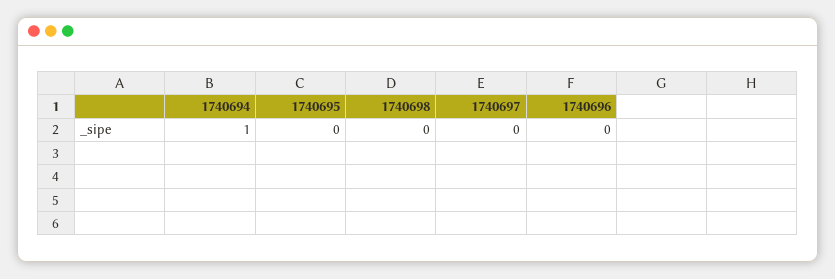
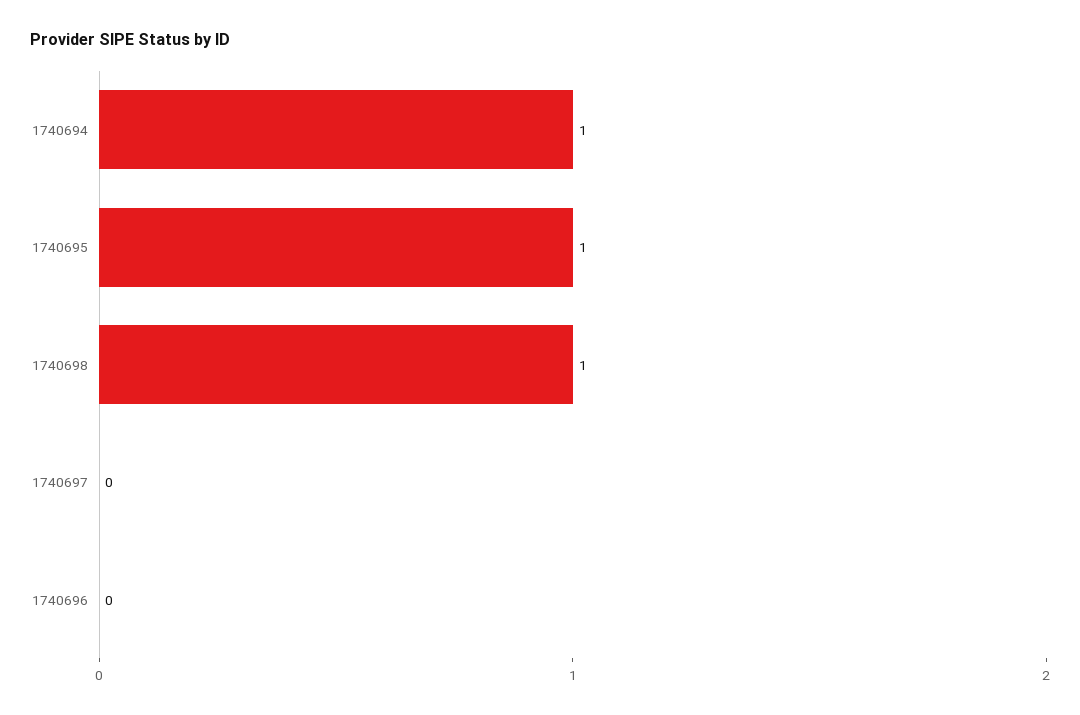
1740695: 0 -> 1
1740698: 0 -> 1

